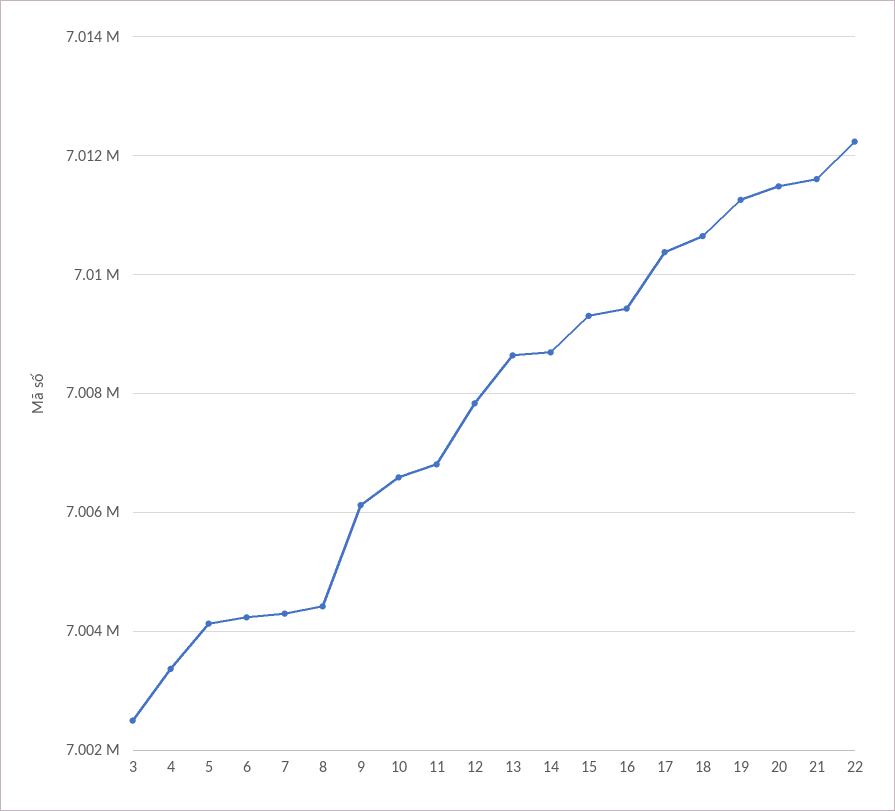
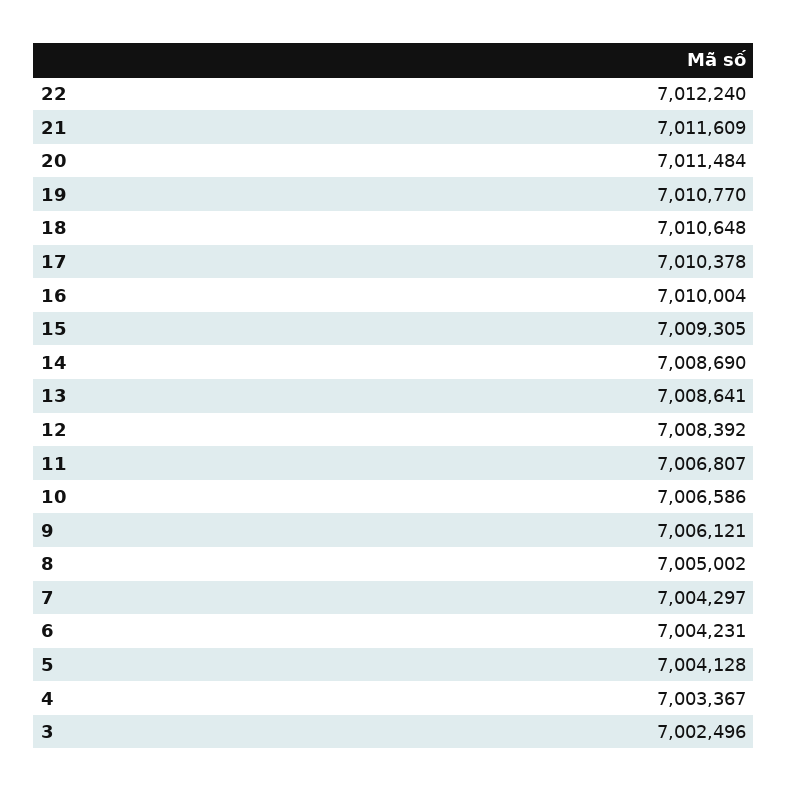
8: 7004400 -> 7005002
12: 7007800 -> 7008392
16: 7009400 -> 7010004
19: 7011200 -> 7010770

